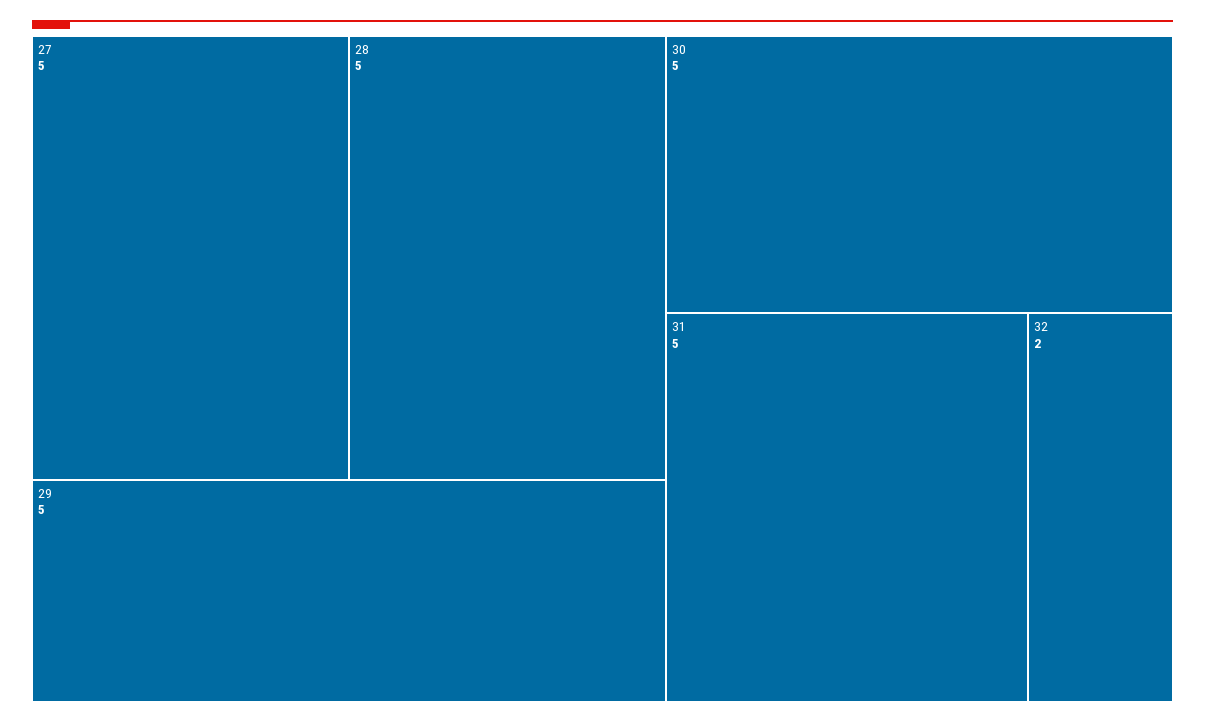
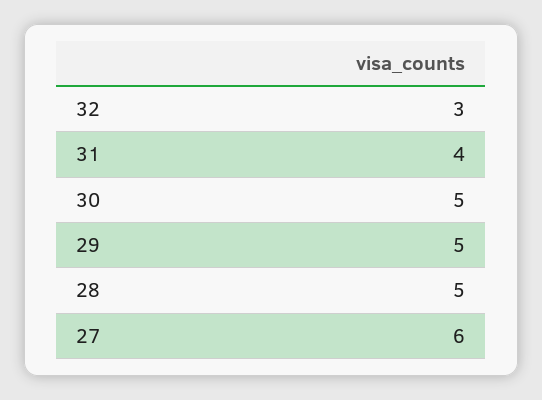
27: 5 -> 6
31: 5 -> 4
32: 2 -> 3

